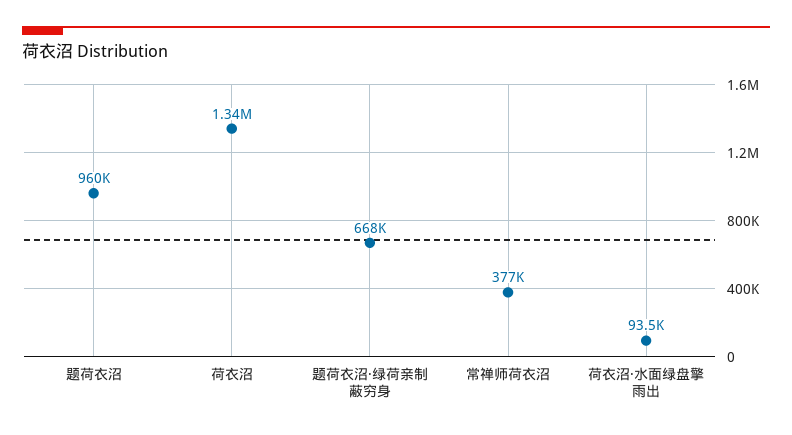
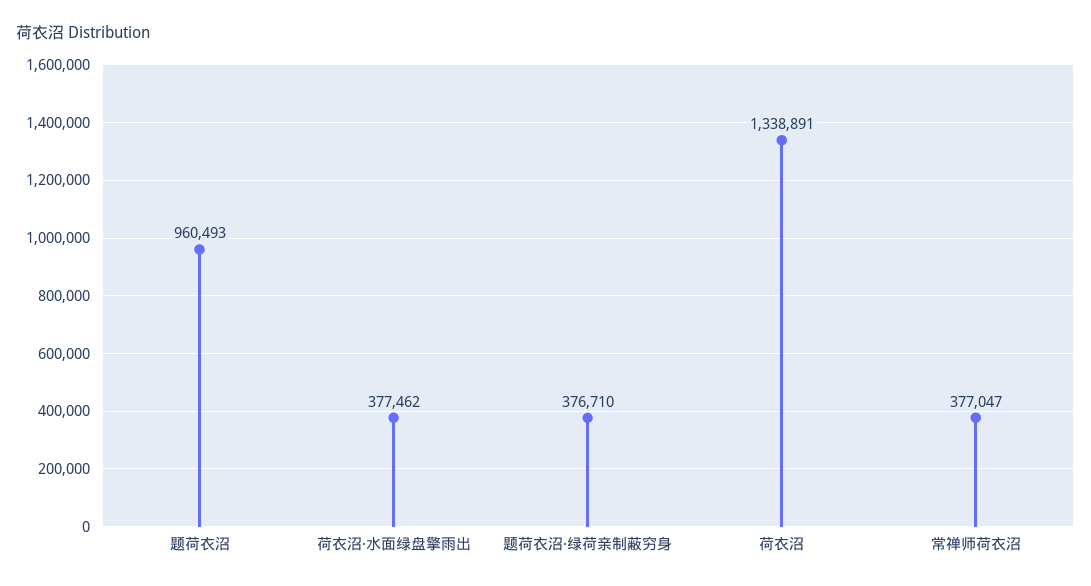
题荷衣沼·绿荷亲制蔽穷身: 668000 -> 376710
荷衣沼·水面绿盘擎雨出: 93500 -> 377462

